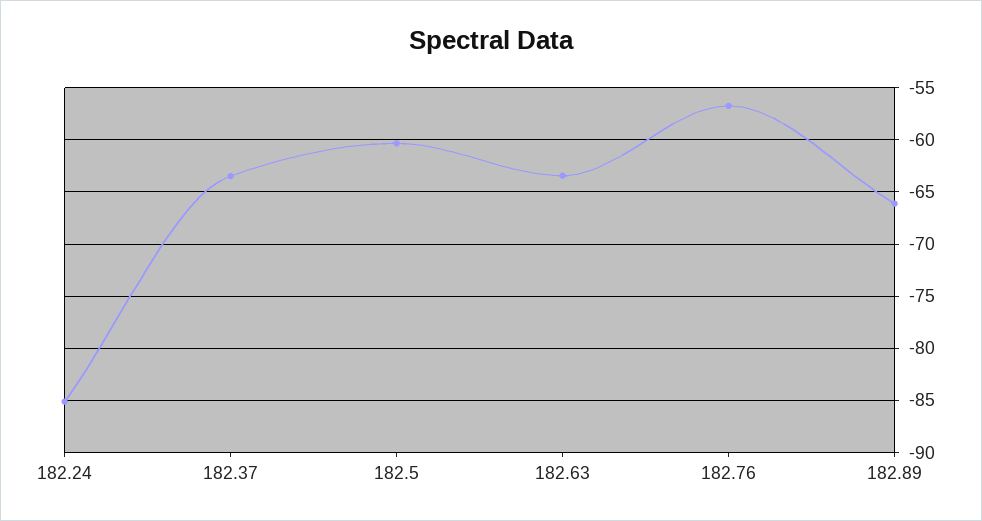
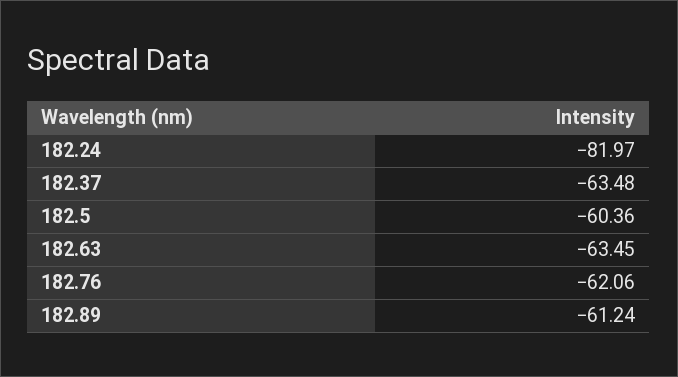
182.24: -85 -> -81.97
182.76: -57 -> -62.06
182.89: -66 -> -61.24

